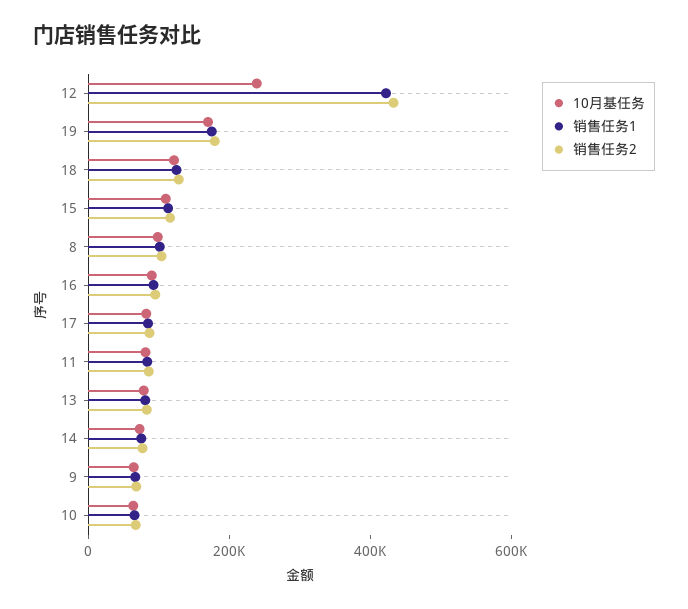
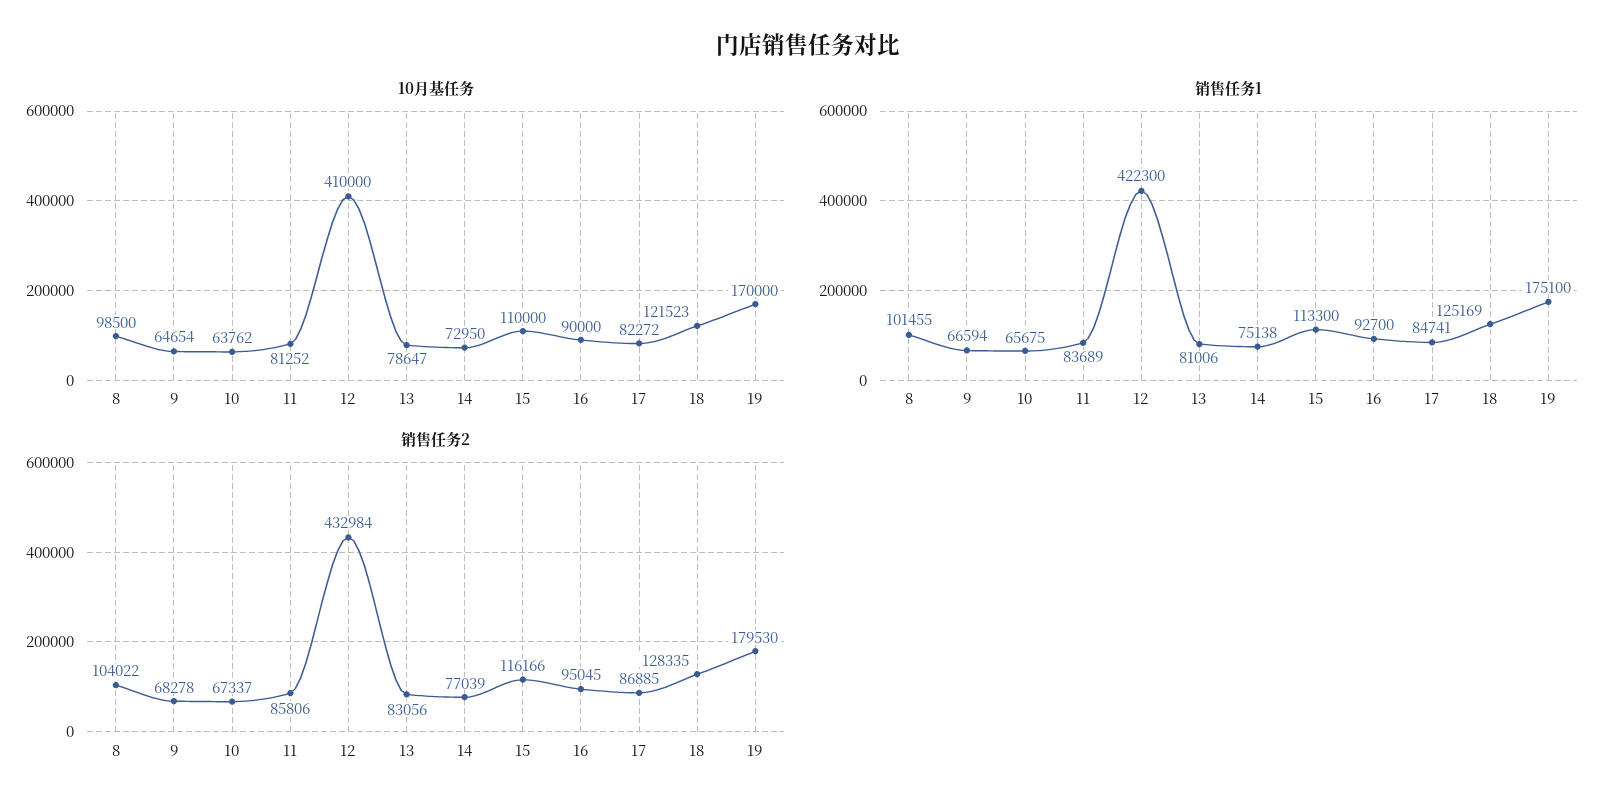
10月基任务, 12: 250000 -> 410000

